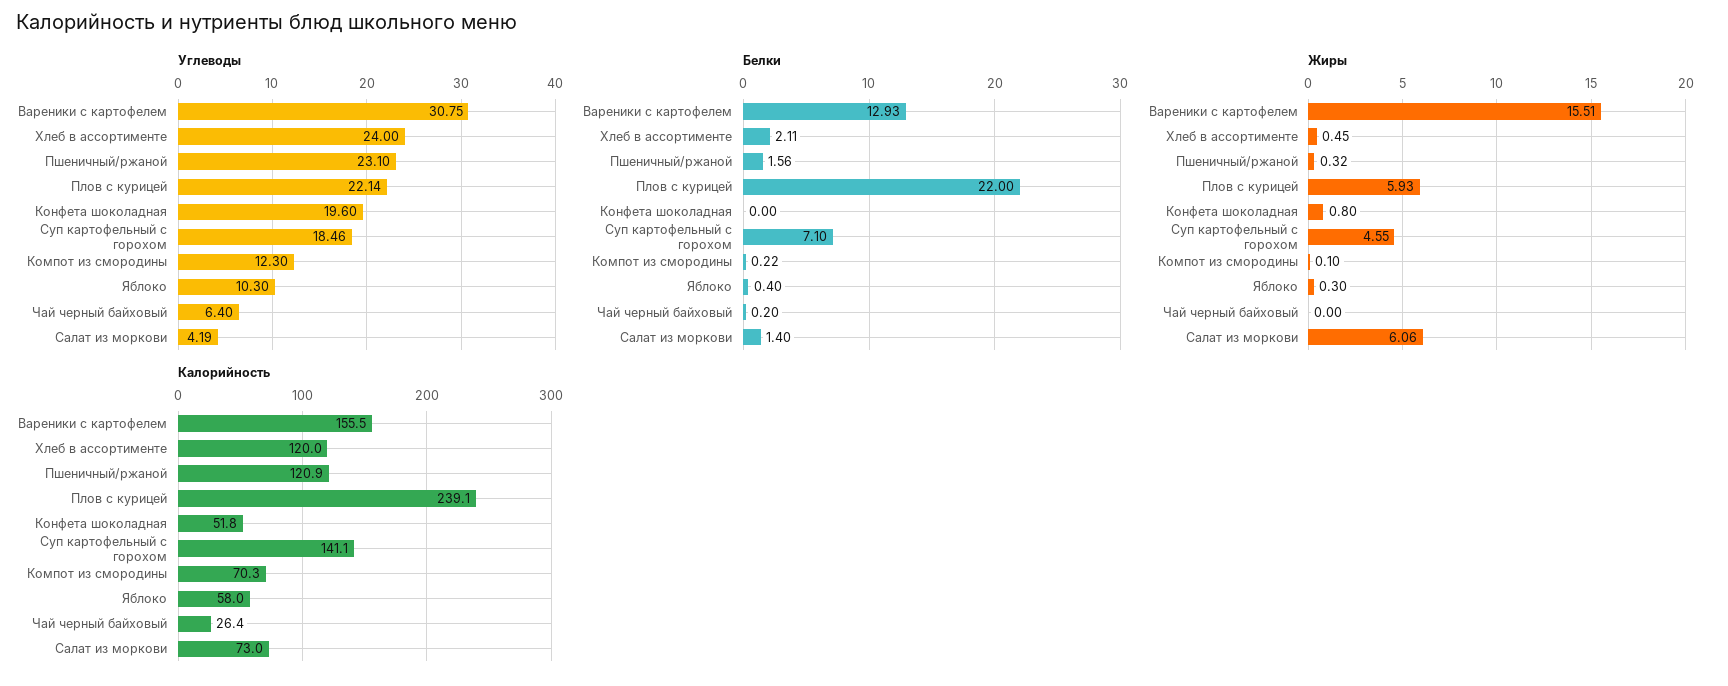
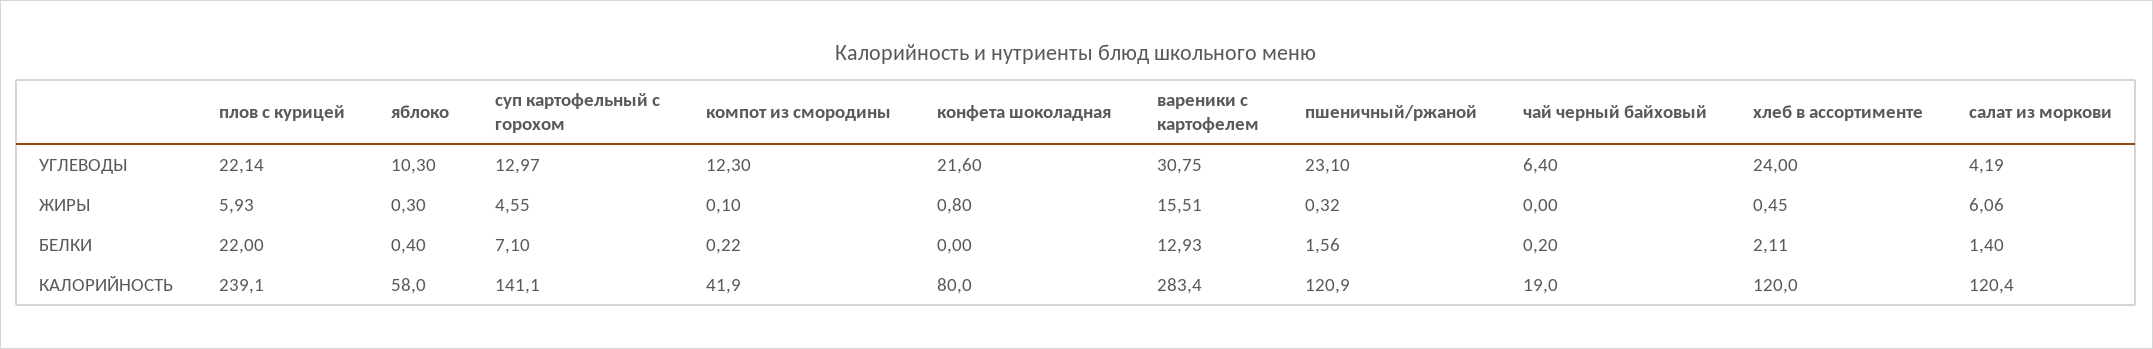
Углеводы, Конфета шоколадная: 19.6 -> 21.6
Углеводы, Суп картофельный с горохом: 18.46 -> 12.97
Калорийность, Вареники с картофелем: 155.5 -> 283.4
Калорийность, Конфета шоколадная: 51.8 -> 80
Калорийность, Компот из смородины: 70.3 -> 41.9
Калорийность, Чай черный байховый: 26.4 -> 19
Калорийность, Салат из моркови: 73 -> 120.4

